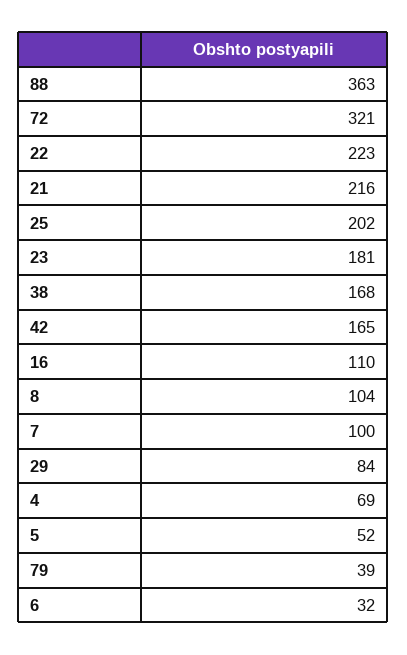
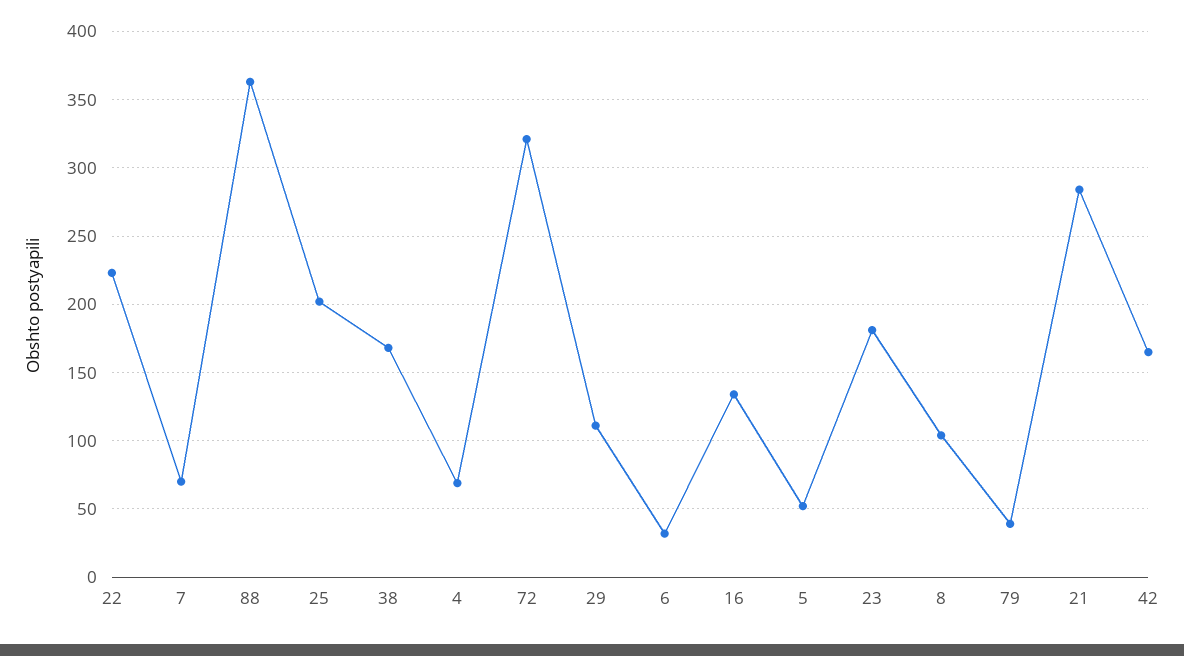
21: 216 -> 285
16: 110 -> 135
7: 100 -> 70
29: 84 -> 110

